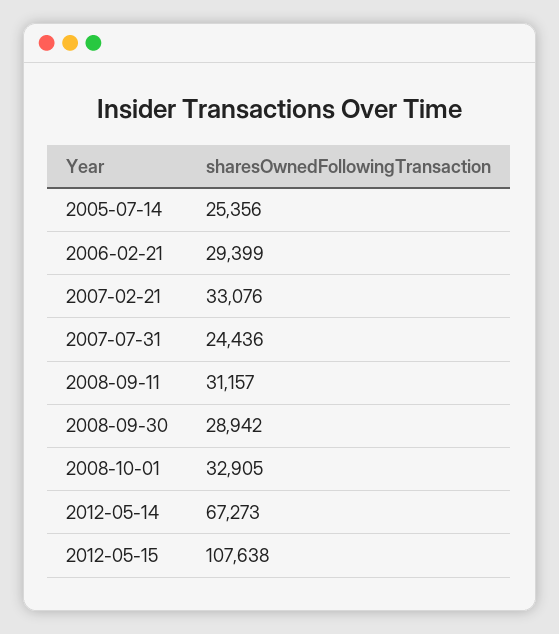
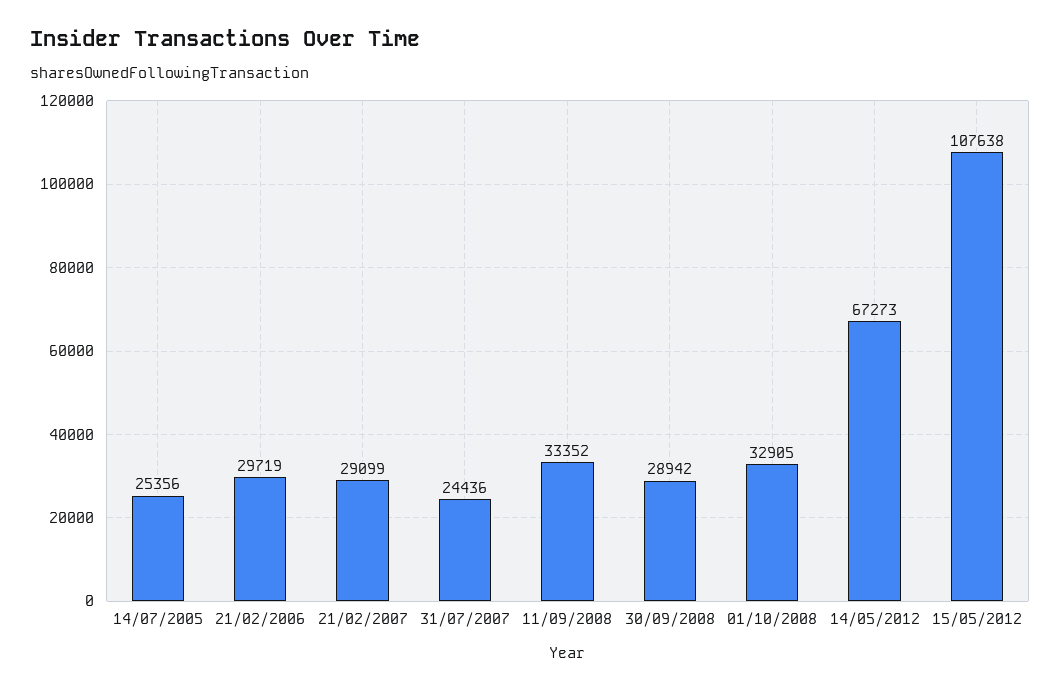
2006-02-21: 29399 -> 29719
2007-02-21: 33076 -> 29099
2008-09-11: 31157 -> 33352

